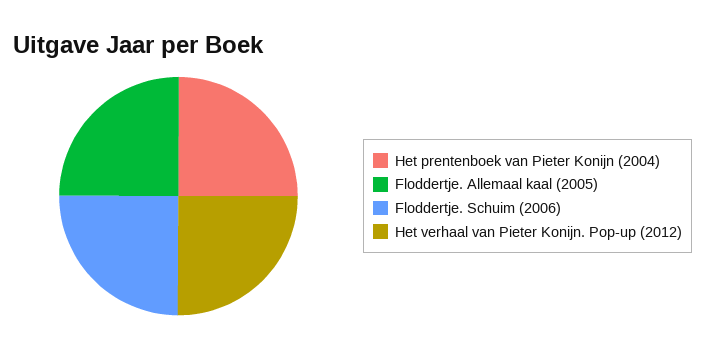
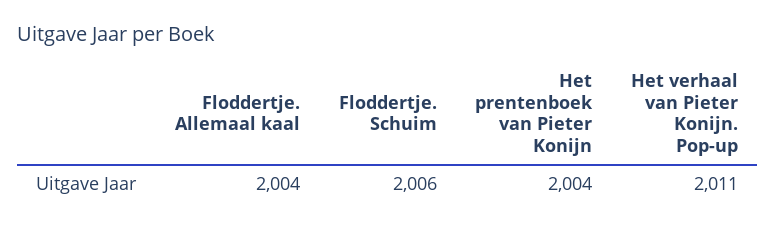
Floddertje. Allemaal kaal: 2005 -> 2004
Het verhaal van Pieter Konijn. Pop-up: 2012 -> 2011

